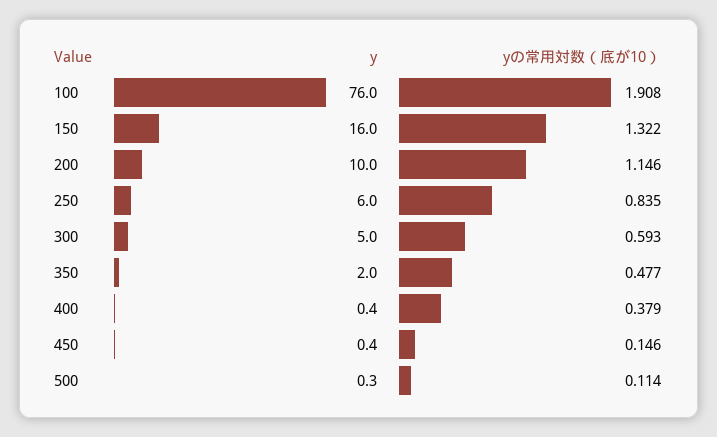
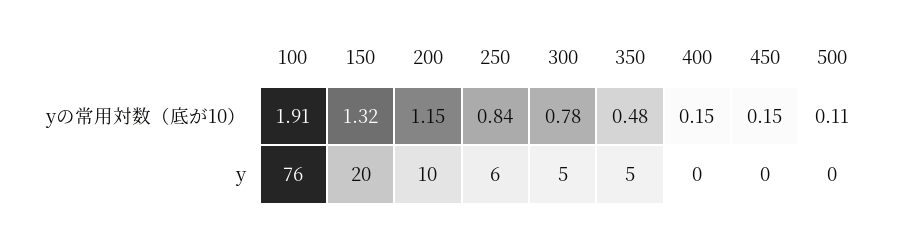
y, 150: 16 -> 20
yの常用対数（底が10）, 300: 0.593 -> 0.78
y, 350: 2 -> 5
yの常用対数（底が10）, 400: 0.379 -> 0.15

